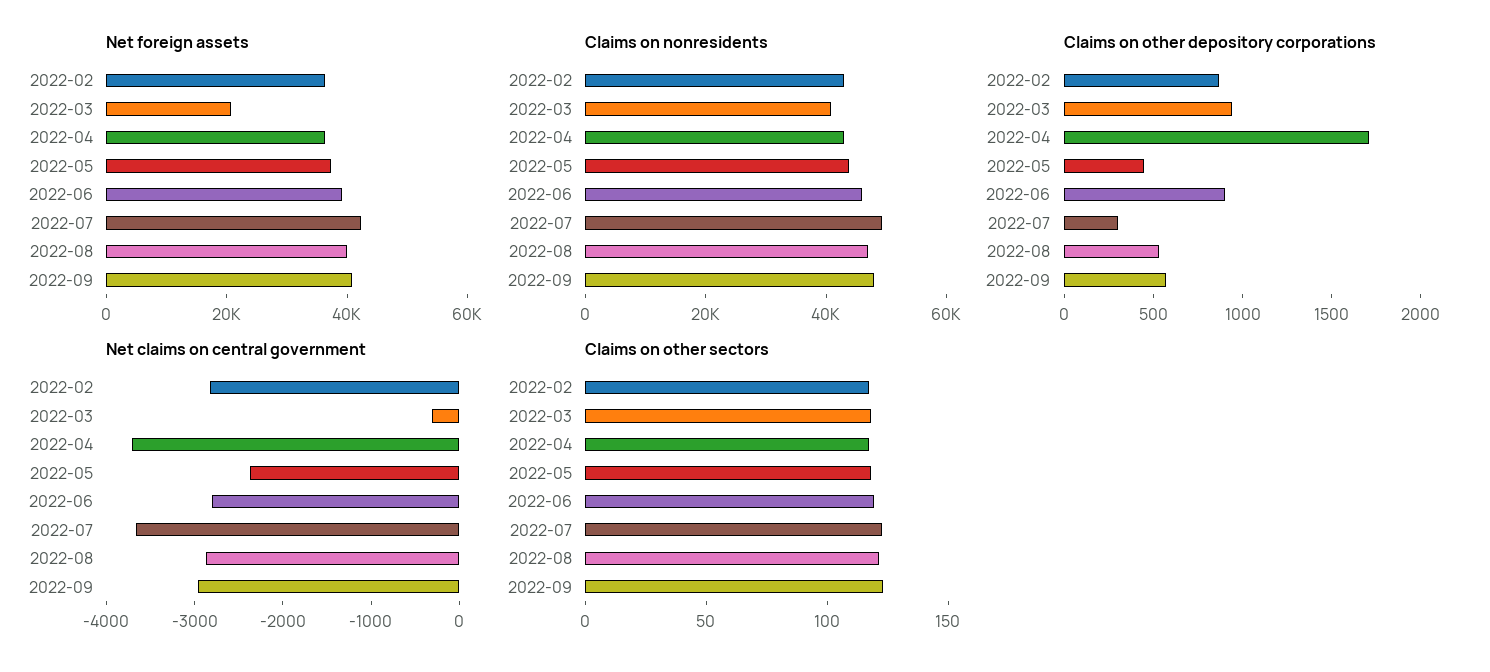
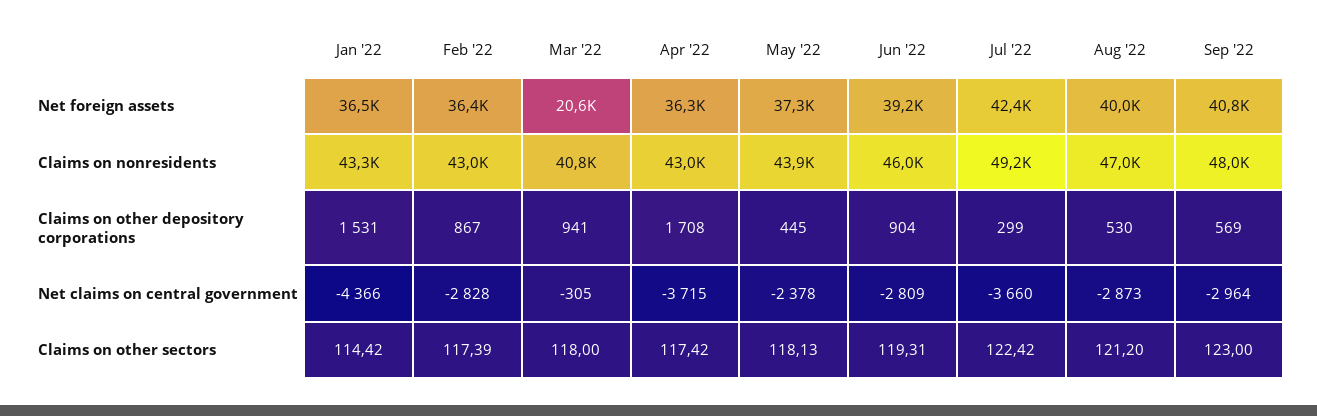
Net foreign assets, Jan '22: none -> 36500
Claims on nonresidents, Jan '22: none -> 43300
Claims on other depository corporations, Jan '22: none -> 1531
Net claims on central government, Jan '22: none -> -4366
Claims on other sectors, Jan '22: none -> 114.42

